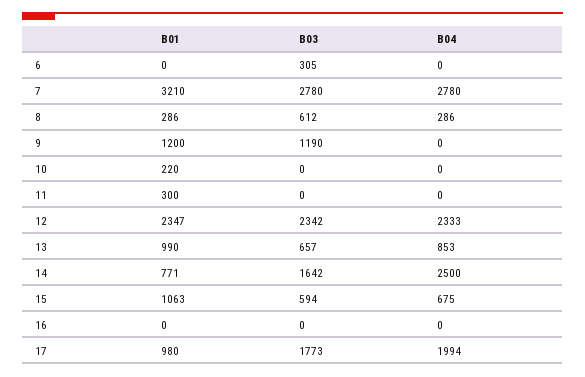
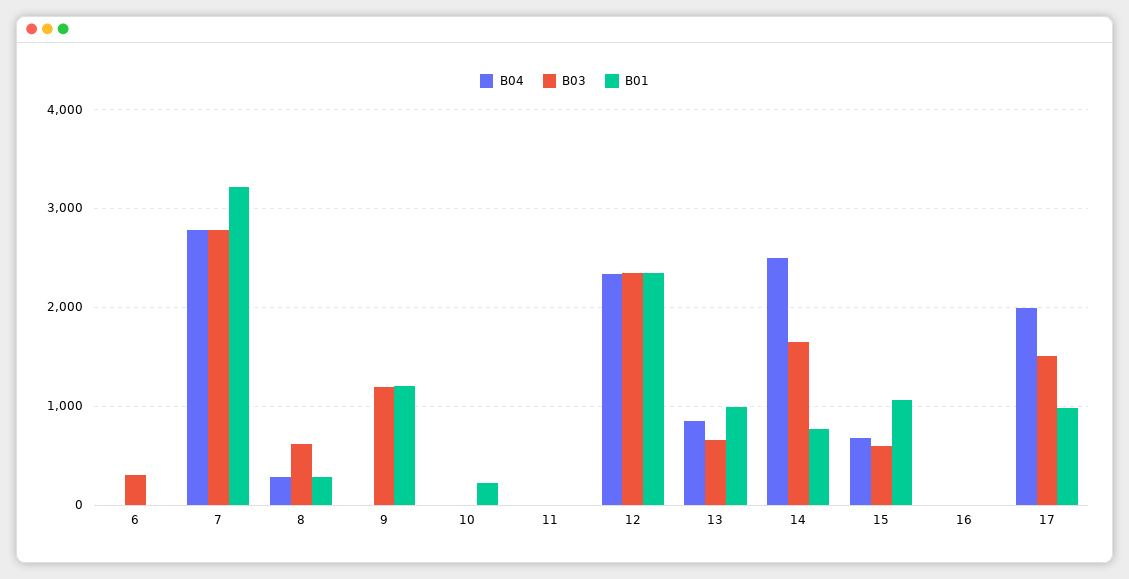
B01, 11: 300 -> 0
B03, 17: 1773 -> 1500

